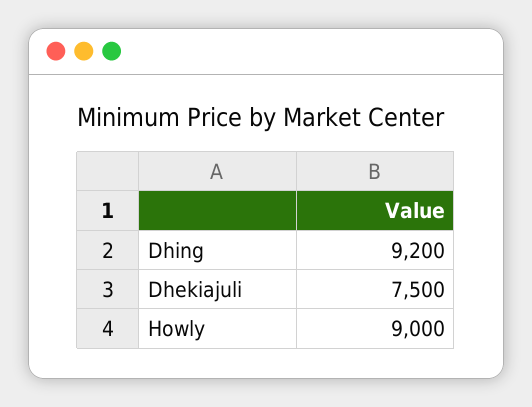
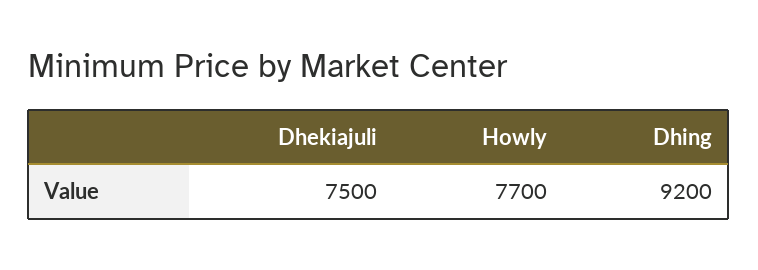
Howly: 9000 -> 7700

